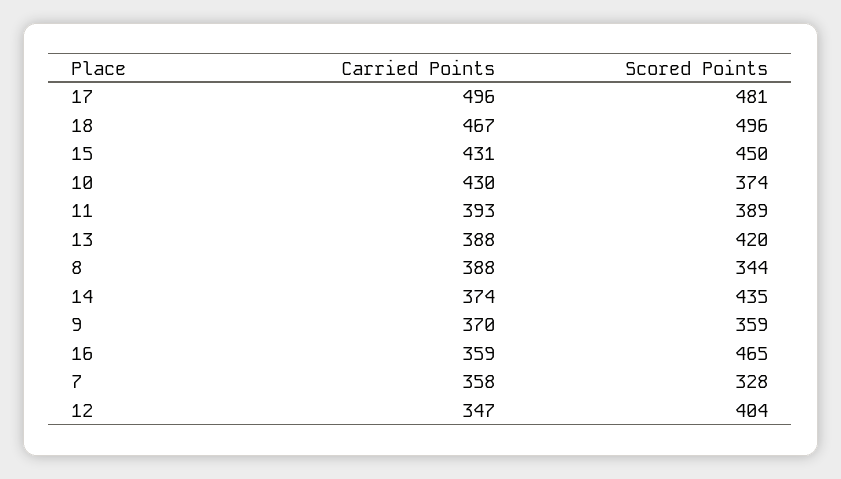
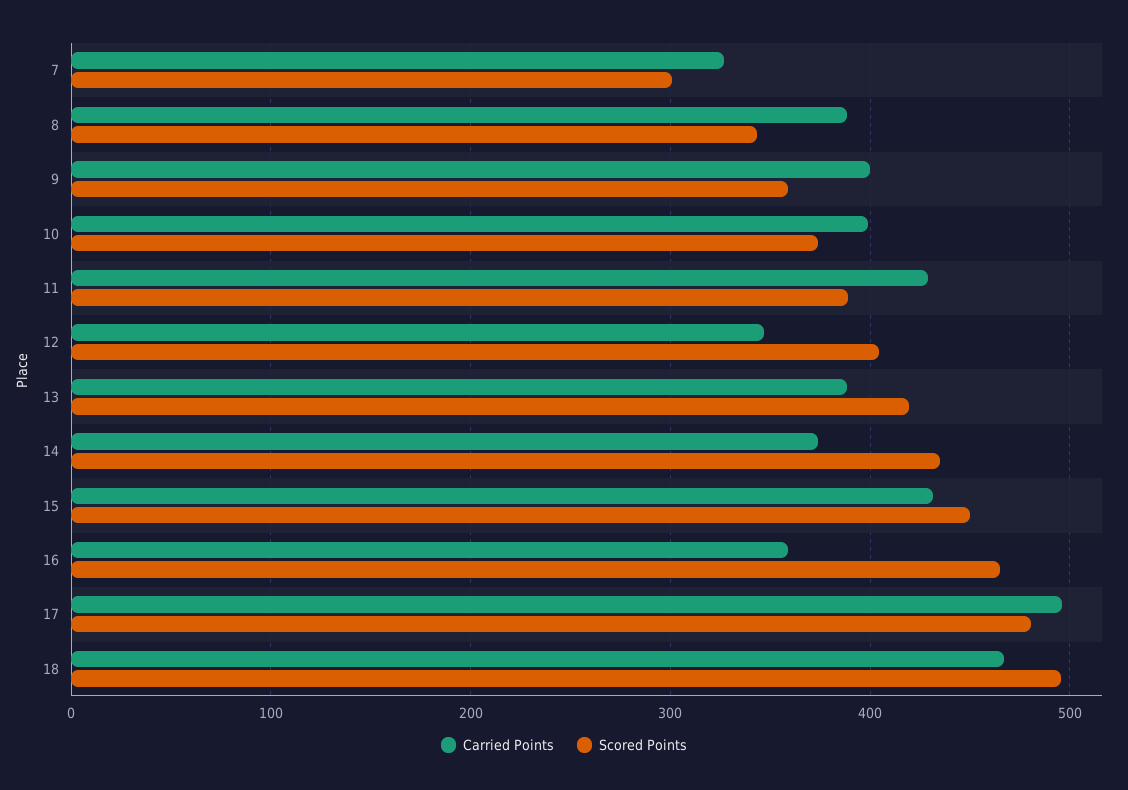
Carried Points, 10: 430 -> 400
Carried Points, 11: 393 -> 430
Carried Points, 9: 370 -> 400
Carried Points, 7: 358 -> 330
Scored Points, 7: 328 -> 300

